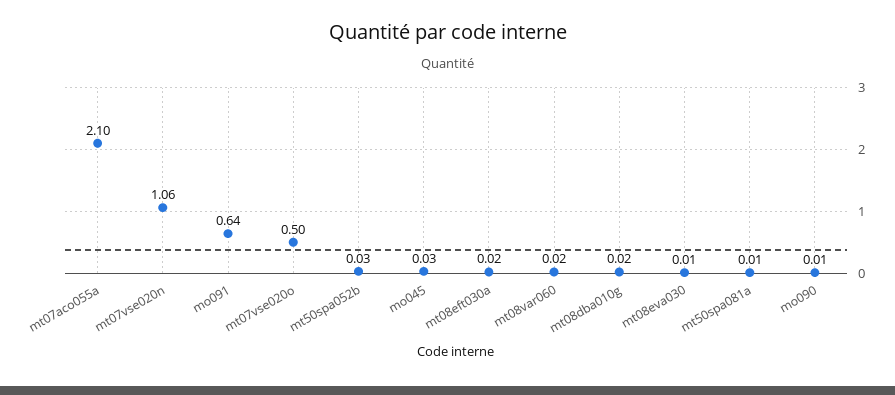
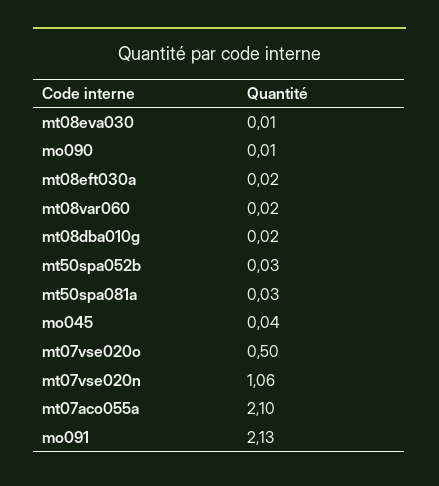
mo091: 0.64 -> 2.13
mo045: 0.03 -> 0.04
mt50spa081a: 0.01 -> 0.03

